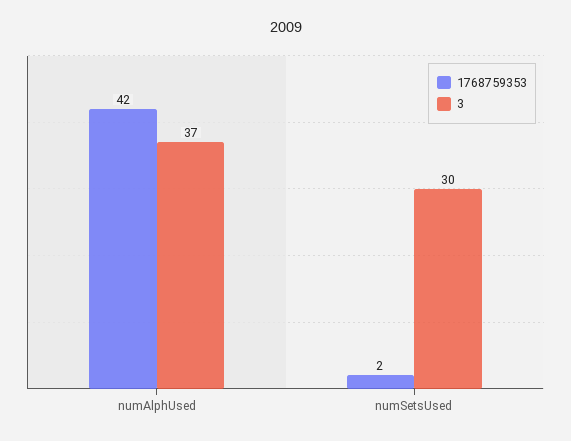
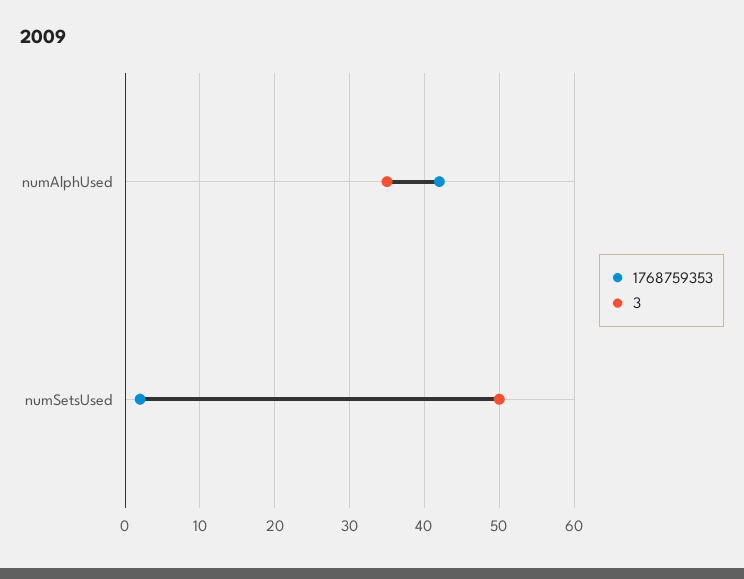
3, numAlphUsed: 37 -> 35
3, numSetsUsed: 30 -> 50

